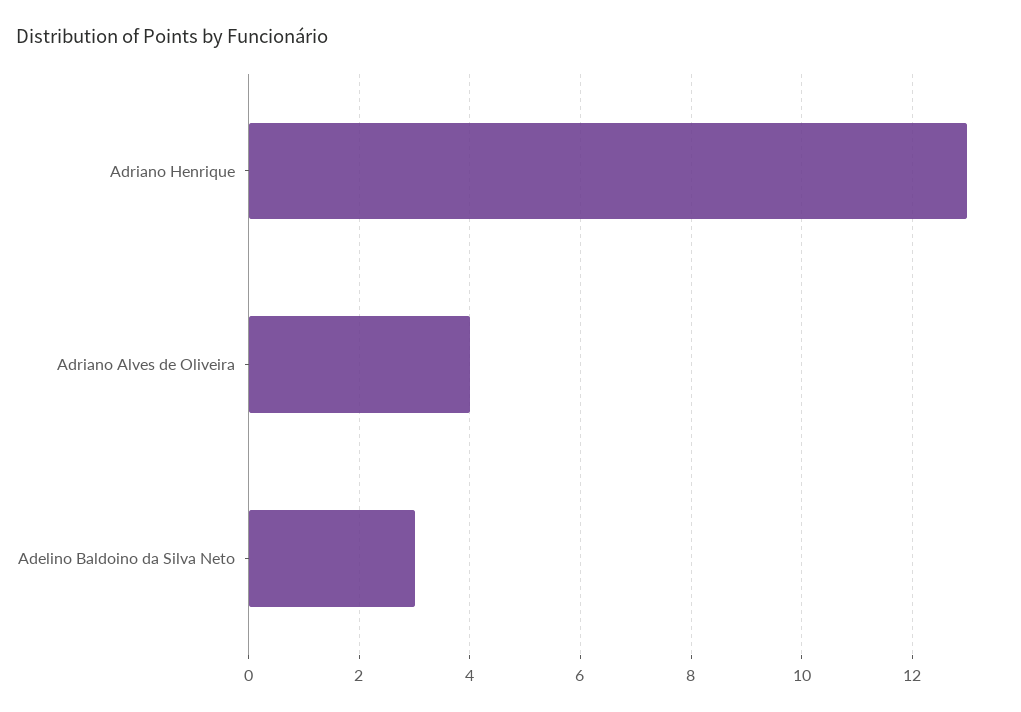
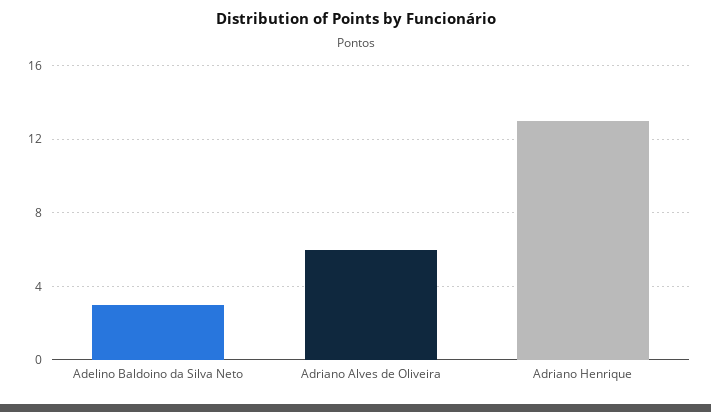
Adriano Alves de Oliveira: 4 -> 6

